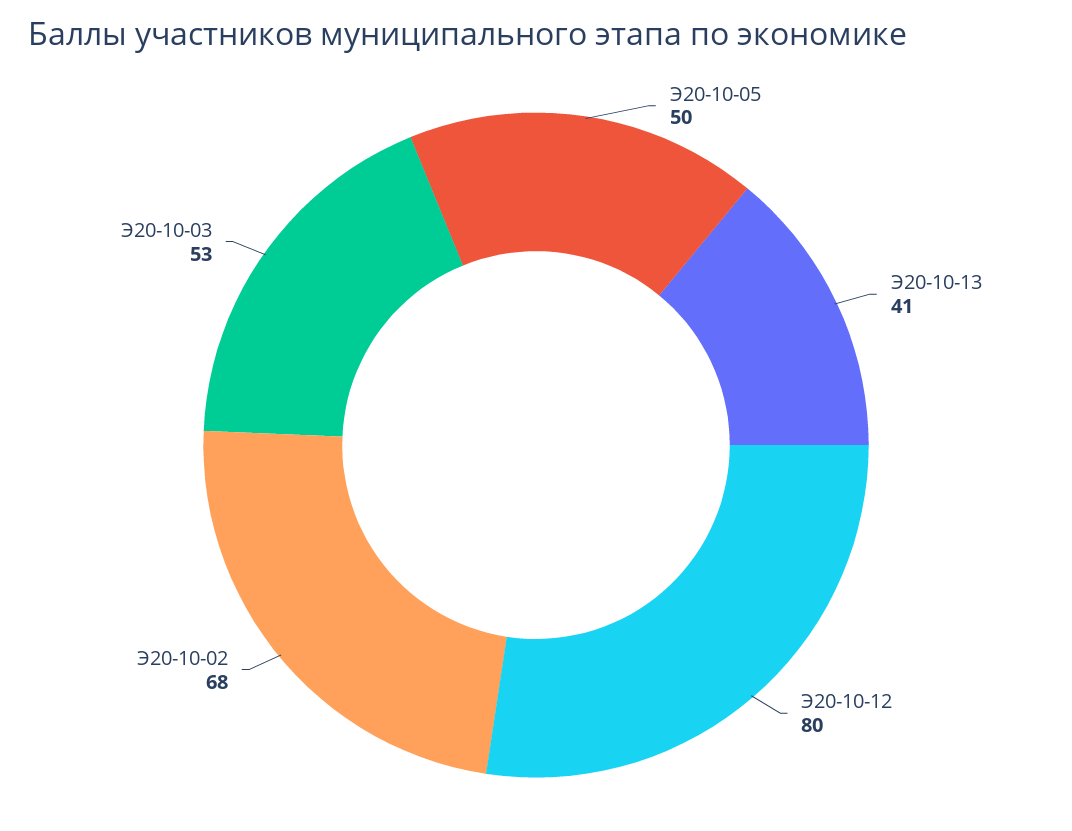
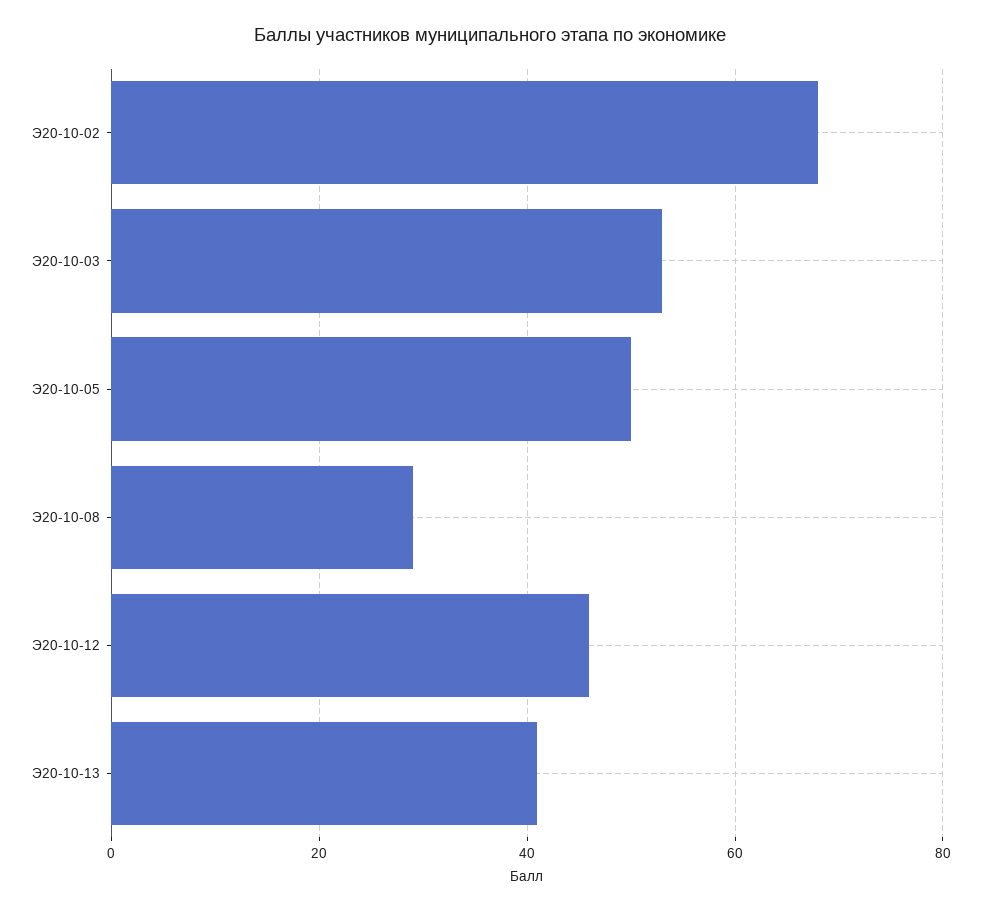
Э20-10-12: 80 -> 45
Э20-10-08: none -> 30

